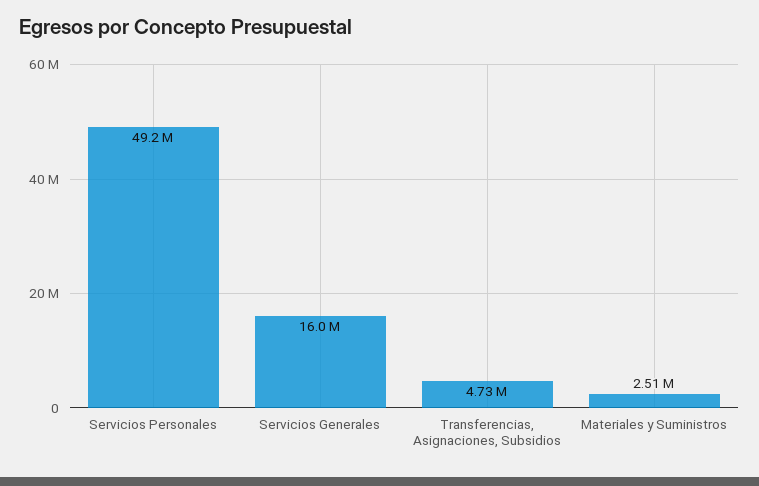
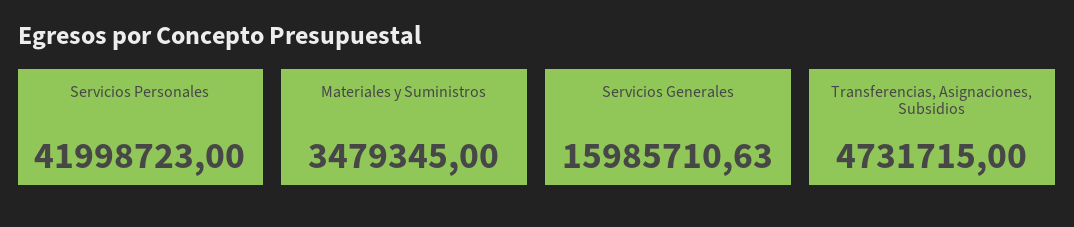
Servicios Personales: 49200000 -> 41998723
Materiales y Suministros: 2510000 -> 3479345

